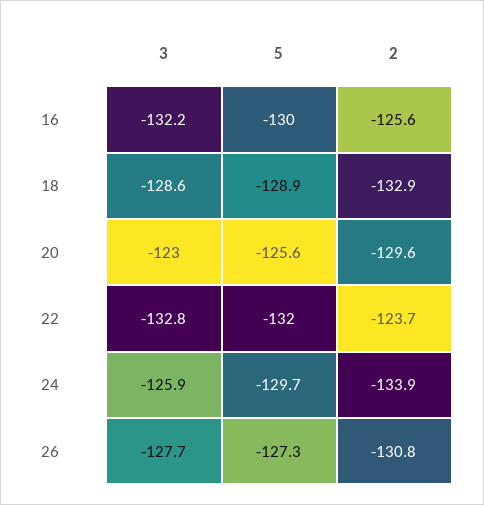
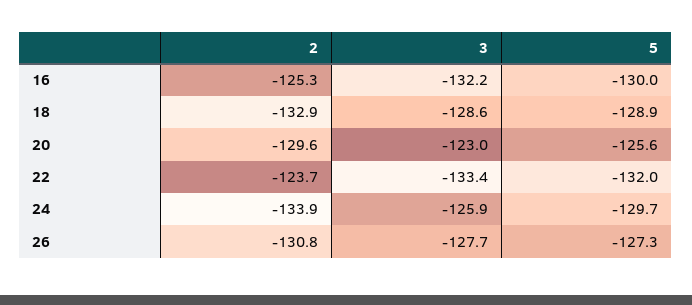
2, 16: -125.6 -> -125.3
3, 22: -132.8 -> -133.4

